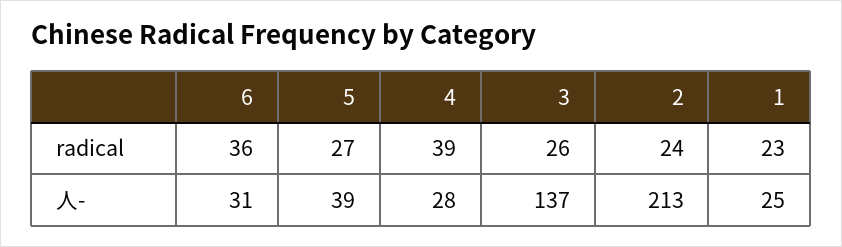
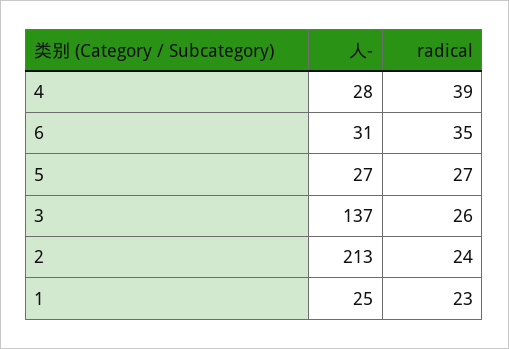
6, radical: 36 -> 35
5, 人-: 39 -> 27

